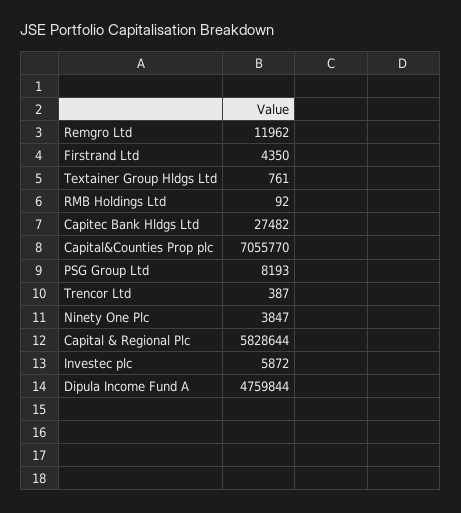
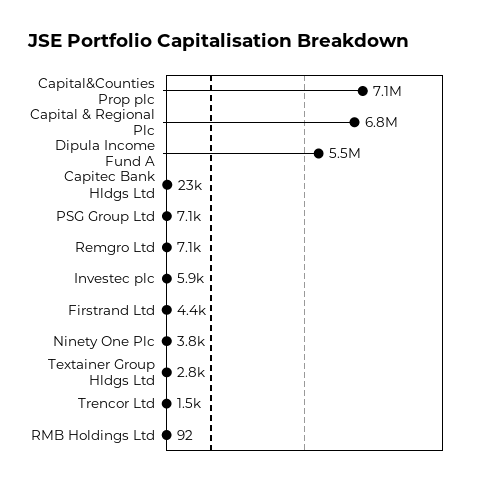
Remgro Ltd: 11962 -> 7100
Textainer Group Hldgs Ltd: 761 -> 2800
Capitec Bank Hldgs Ltd: 27482 -> 23000
PSG Group Ltd: 8193 -> 7100
Trencor Ltd: 387 -> 1500
Capital & Regional Plc: 5828644 -> 6800000
Dipula Income Fund A: 4759844 -> 5500000

